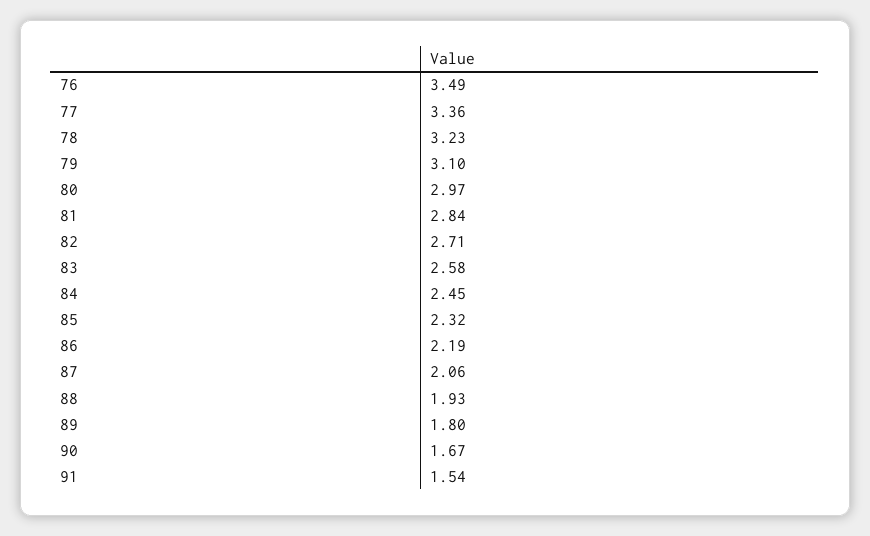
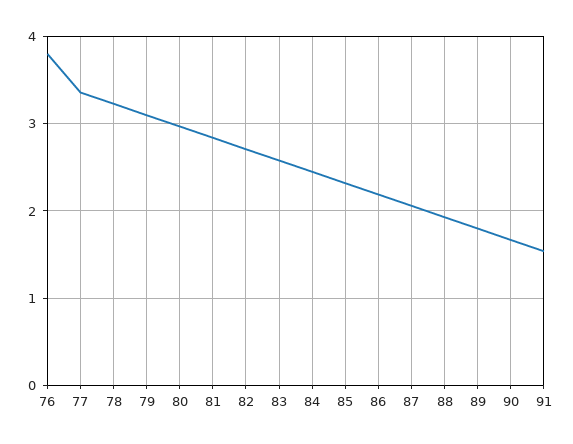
76: 3.49 -> 3.8

